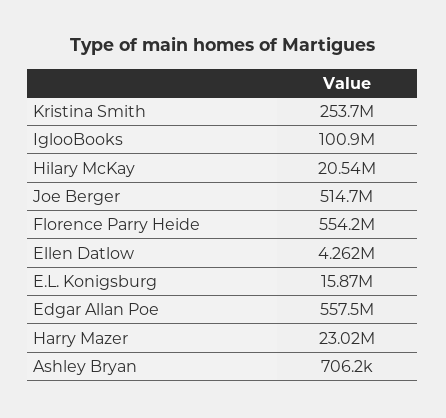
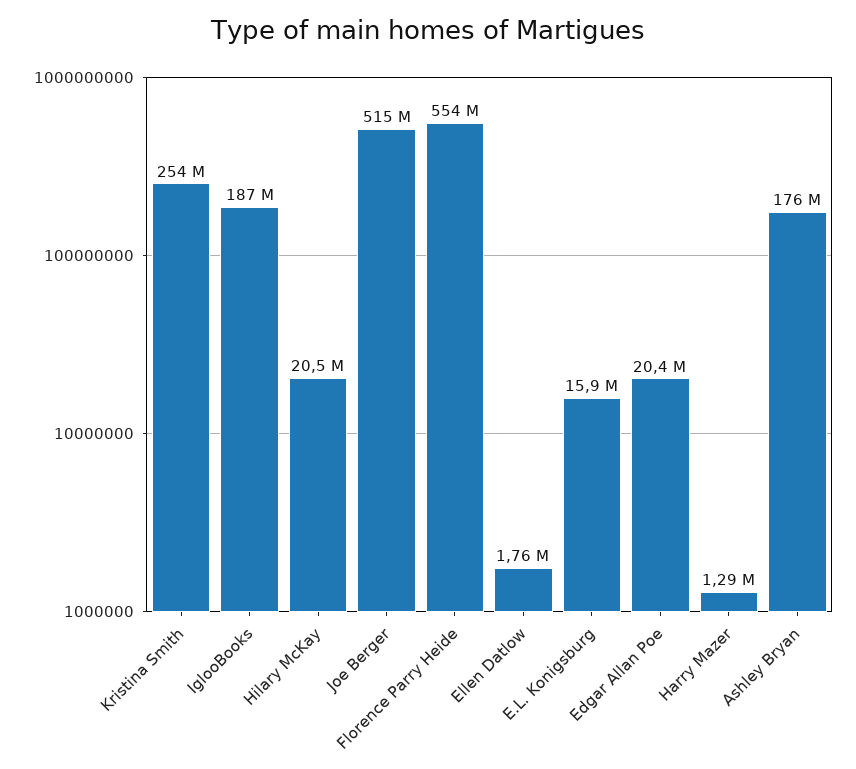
IglooBooks: 100900000 -> 187000000
Ellen Datlow: 4262000 -> 1760000
Edgar Allan Poe: 557500000 -> 20400000
Harry Mazer: 23020000 -> 1290000
Ashley Bryan: 706200 -> 176000000

